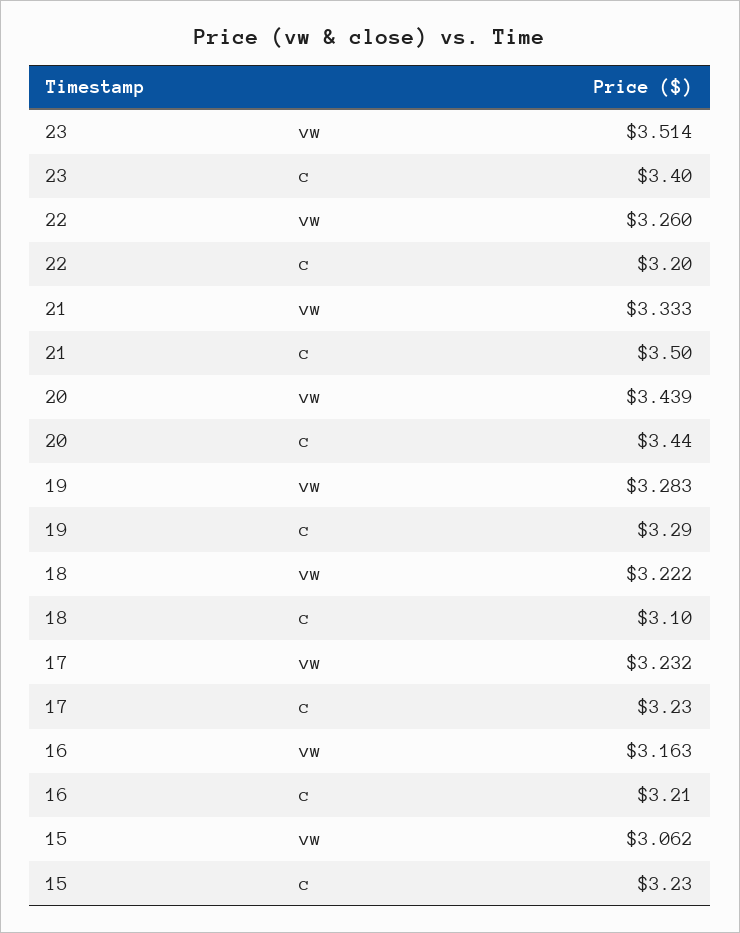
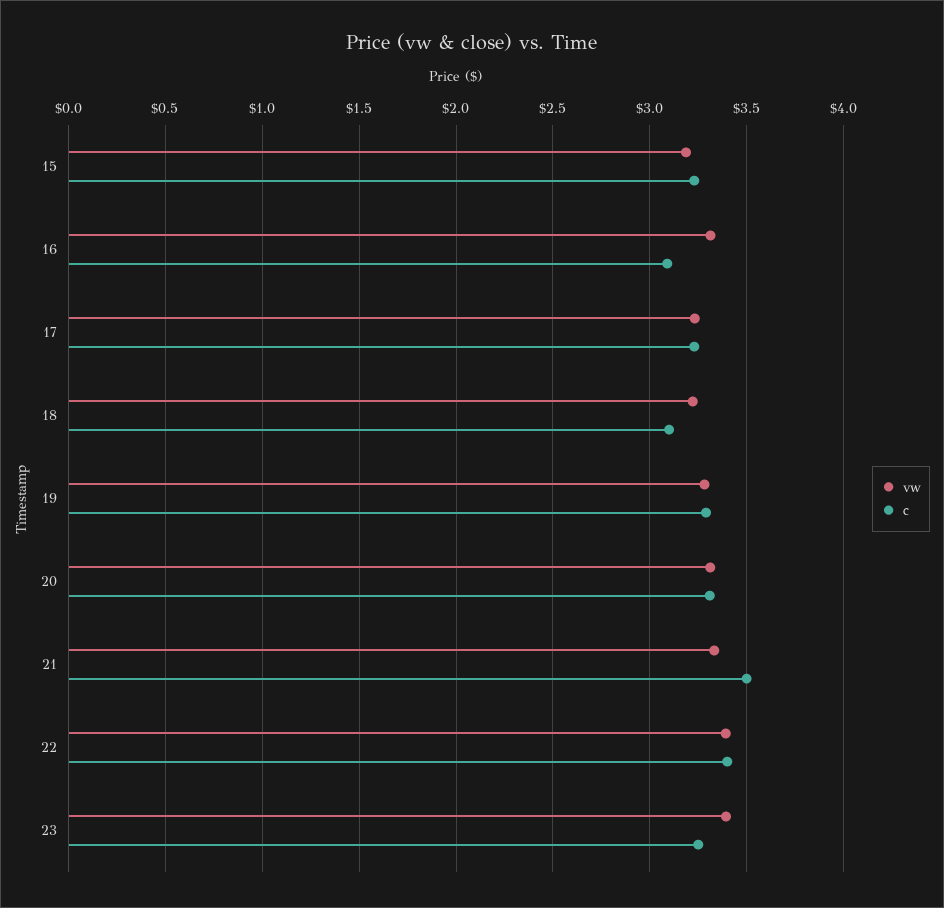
vw, 23: 3.514 -> 3.4
c, 23: 3.4 -> 3.25
vw, 22: 3.26 -> 3.4
c, 22: 3.2 -> 3.4
vw, 20: 3.439 -> 3.3
c, 20: 3.44 -> 3.3
vw, 16: 3.163 -> 3.3
c, 16: 3.21 -> 3.1
vw, 15: 3.062 -> 3.2

